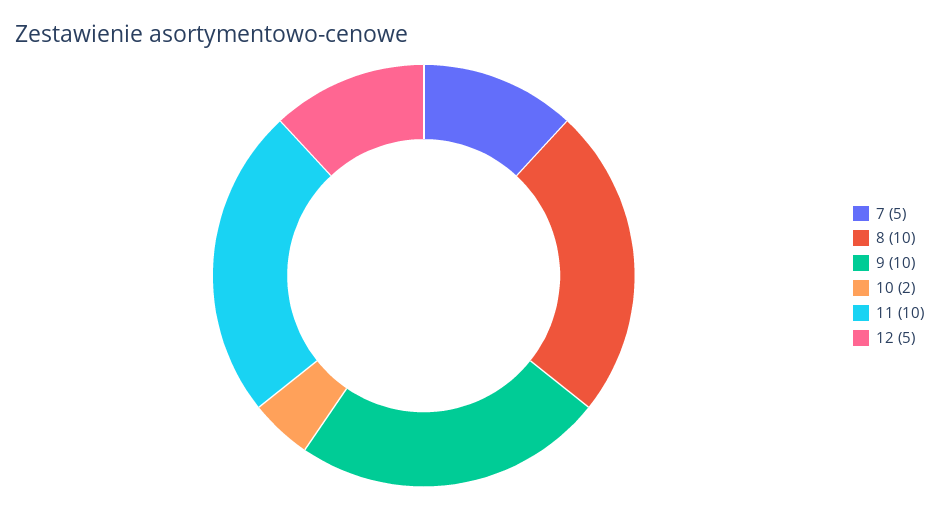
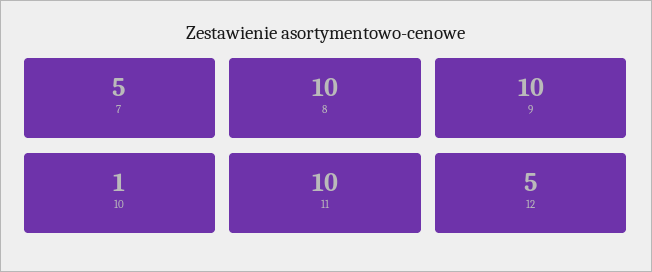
10: 2 -> 1

